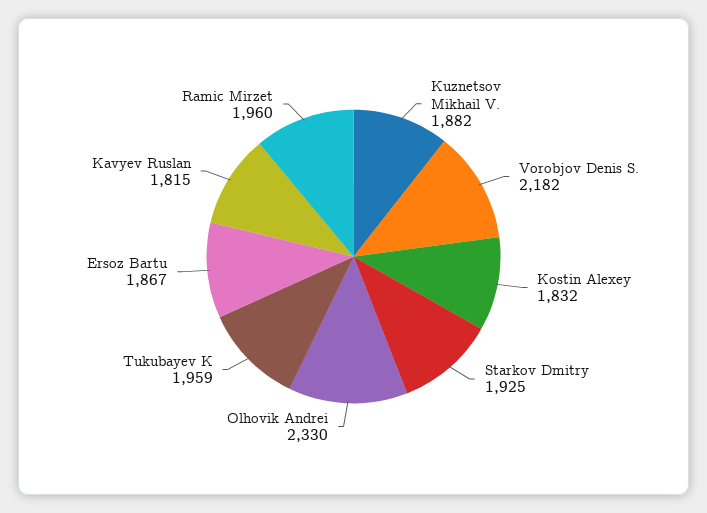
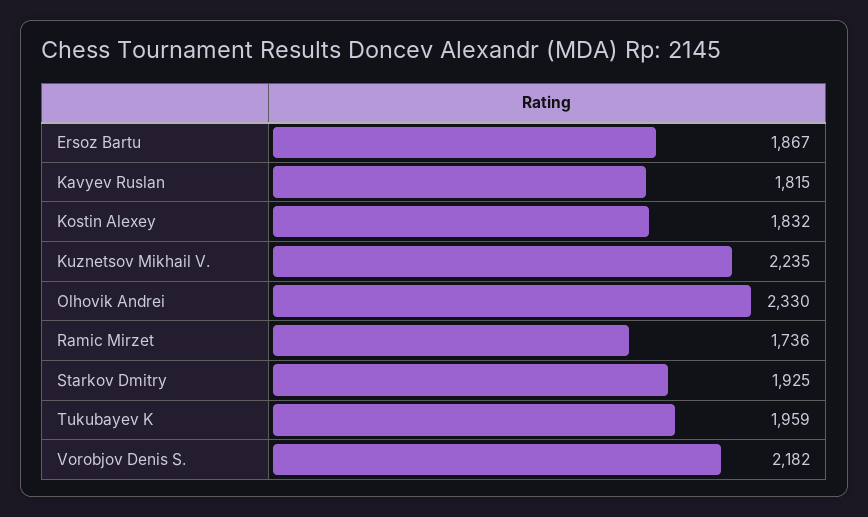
Kuznetsov Mikhail V.: 1882 -> 2235
Ramic Mirzet: 1960 -> 1736

